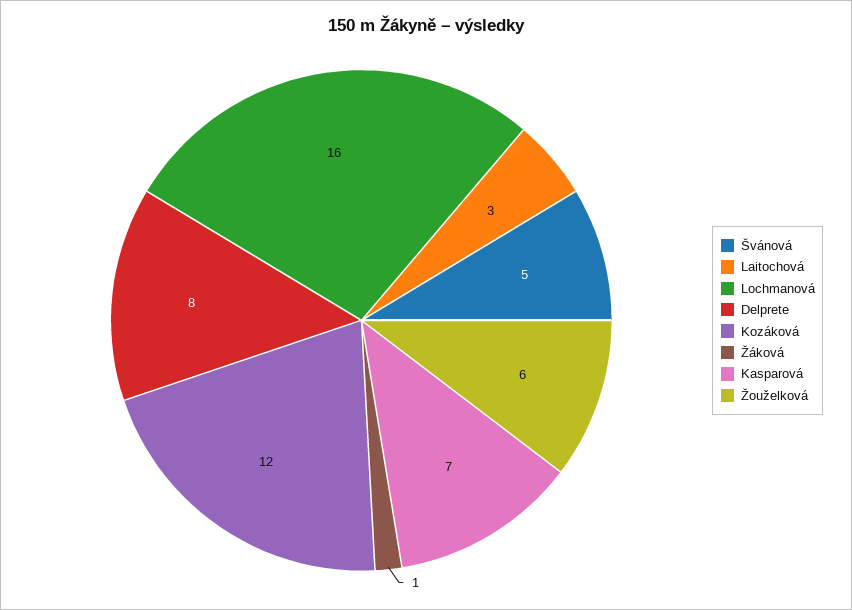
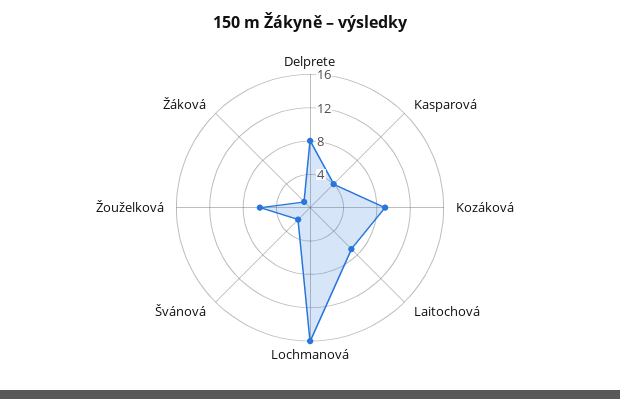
Švánová: 5 -> 2
Laitochová: 3 -> 7
Kozáková: 12 -> 9
Kasparová: 7 -> 4

